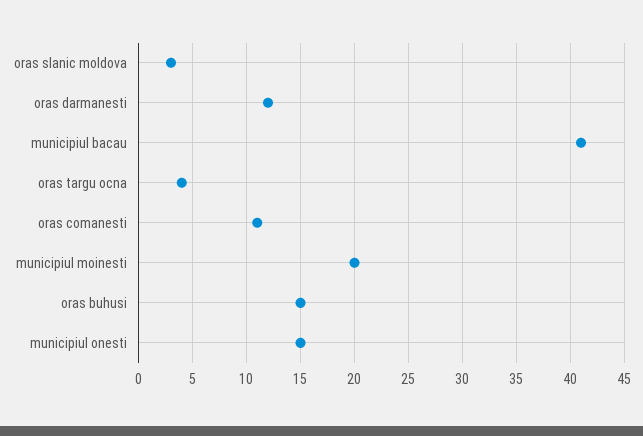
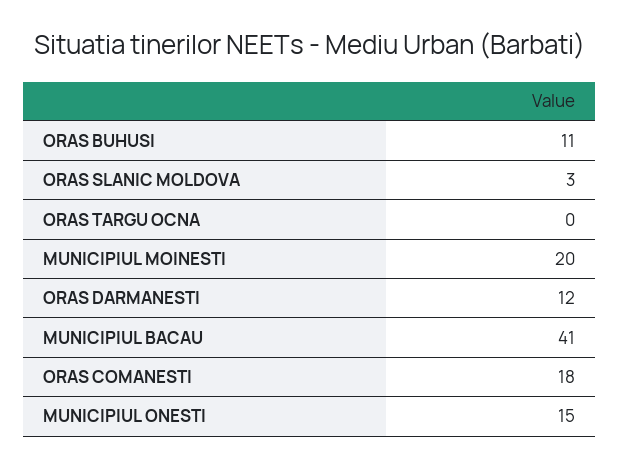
oras targu ocna: 4 -> 0
oras comanesti: 11 -> 18
oras buhusi: 15 -> 11

